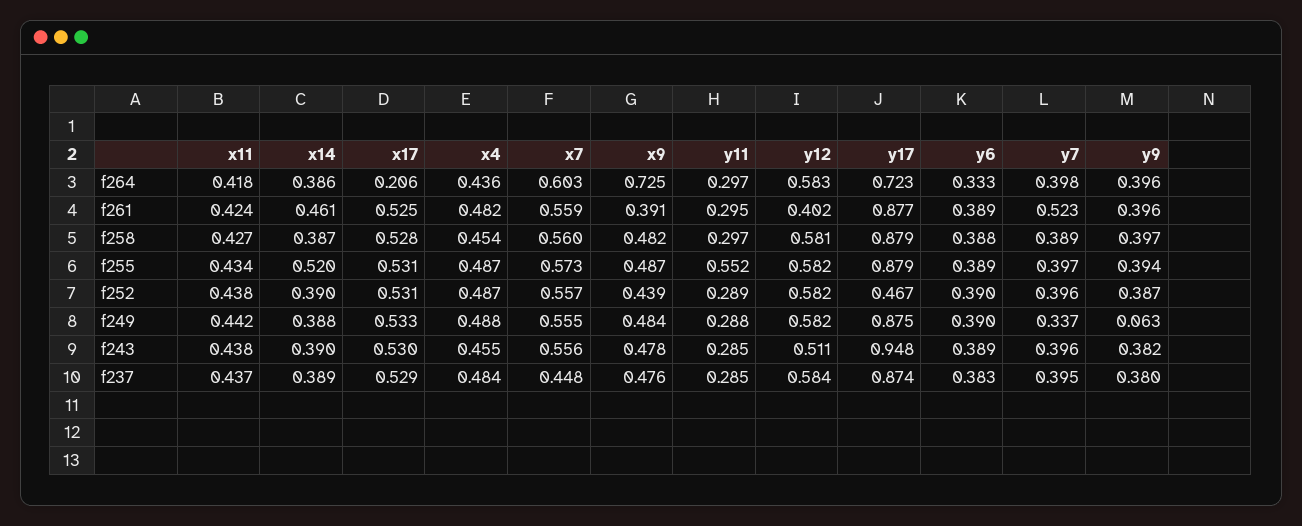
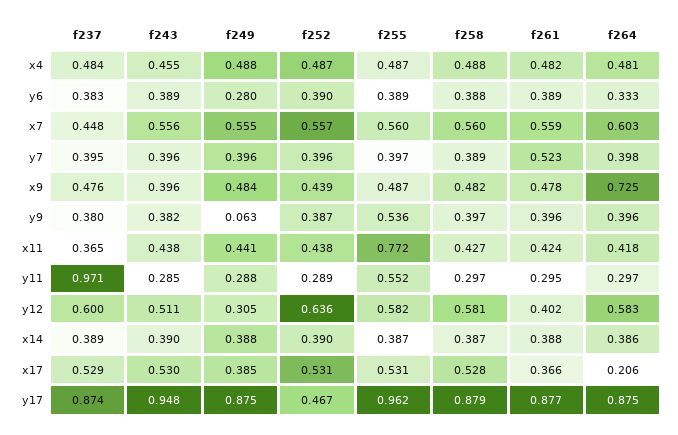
x4, f264: 0.436 -> 0.481
y17, f264: 0.723 -> 0.875
x14, f261: 0.461 -> 0.388
x17, f261: 0.525 -> 0.366
x9, f261: 0.391 -> 0.478
x4, f258: 0.454 -> 0.488
x11, f255: 0.434 -> 0.772
x14, f255: 0.52 -> 0.387
x7, f255: 0.573 -> 0.56
y17, f255: 0.879 -> 0.962
y9, f255: 0.394 -> 0.536
y12, f252: 0.582 -> 0.636
x11, f249: 0.442 -> 0.441
x17, f249: 0.533 -> 0.385
y12, f249: 0.582 -> 0.305
y6, f249: 0.39 -> 0.28
y7, f249: 0.337 -> 0.396
x9, f243: 0.478 -> 0.396
x11, f237: 0.437 -> 0.365
y11, f237: 0.285 -> 0.971
y12, f237: 0.584 -> 0.6

